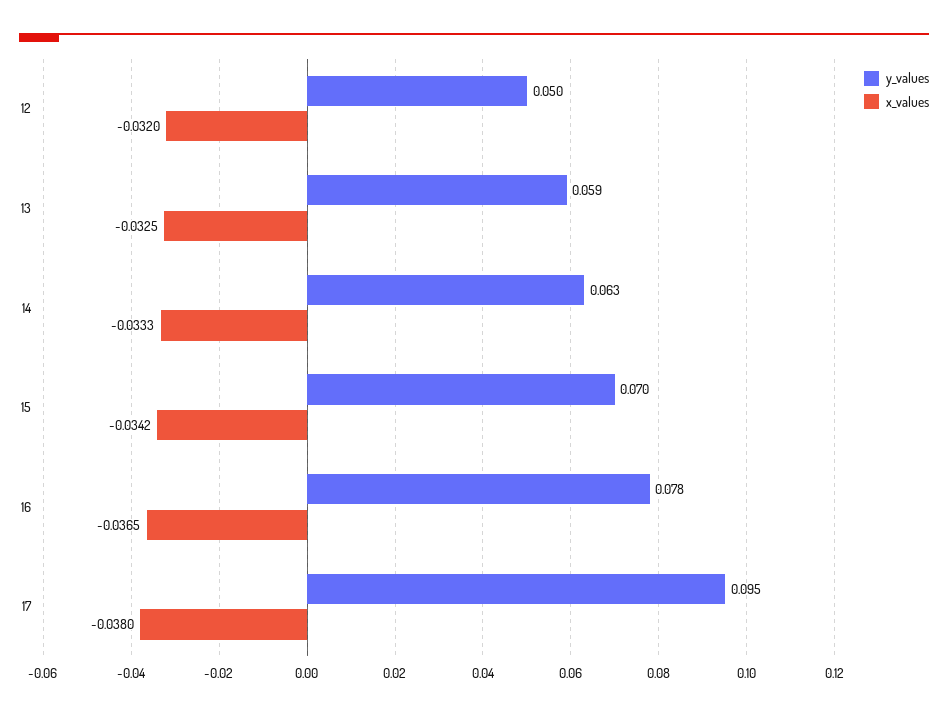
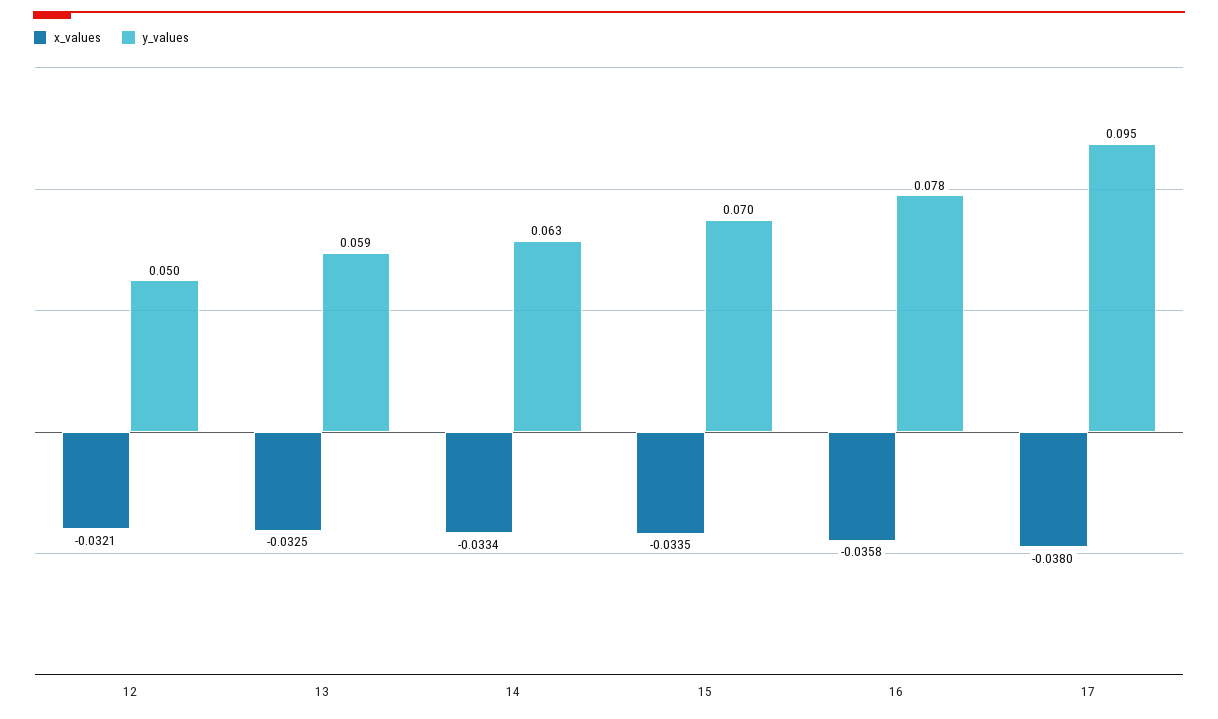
x_values, 12: -0.032 -> -0.0321
x_values, 14: -0.0333 -> -0.0334
x_values, 15: -0.0342 -> -0.0335
x_values, 16: -0.0365 -> -0.0358

